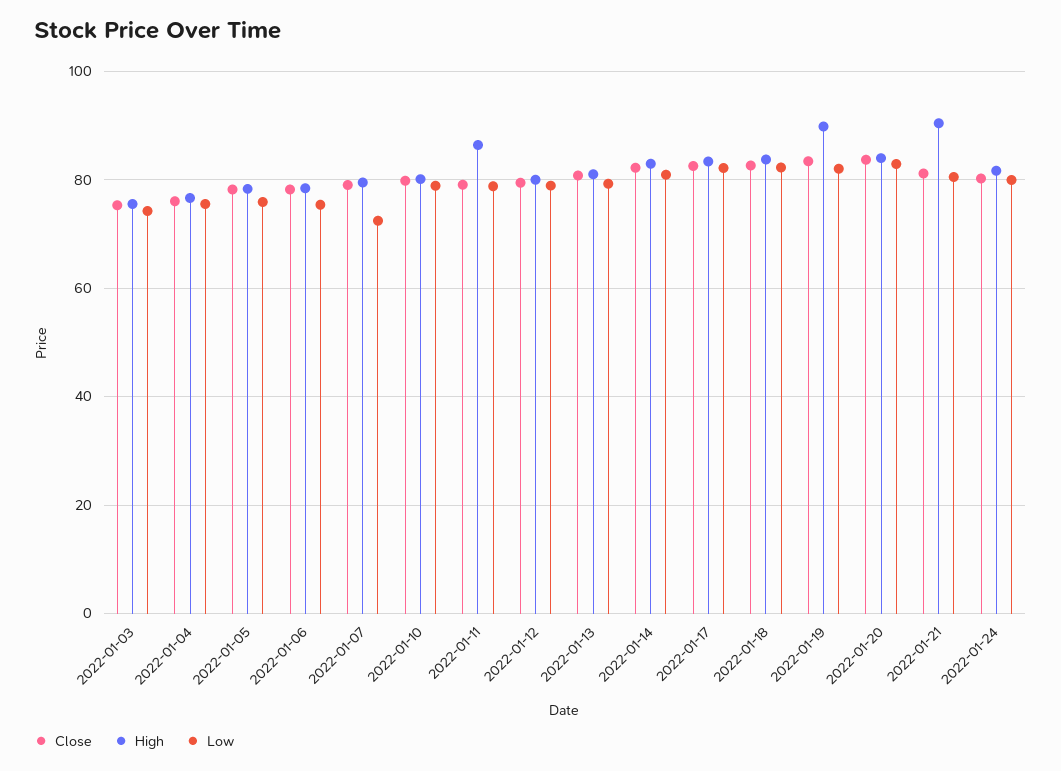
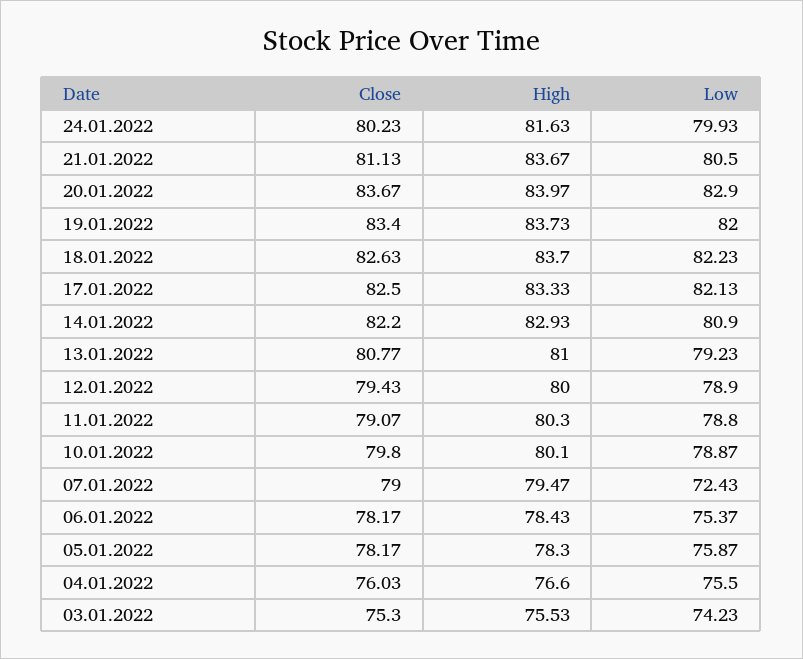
High, 2022-01-11: 86 -> 80.3
High, 2022-01-19: 90 -> 83.73
High, 2022-01-21: 90 -> 83.67

